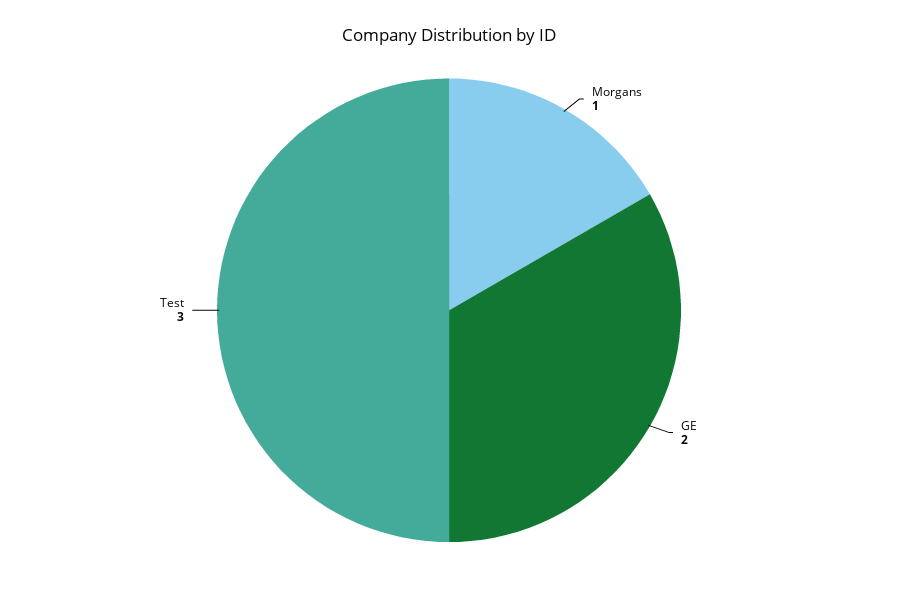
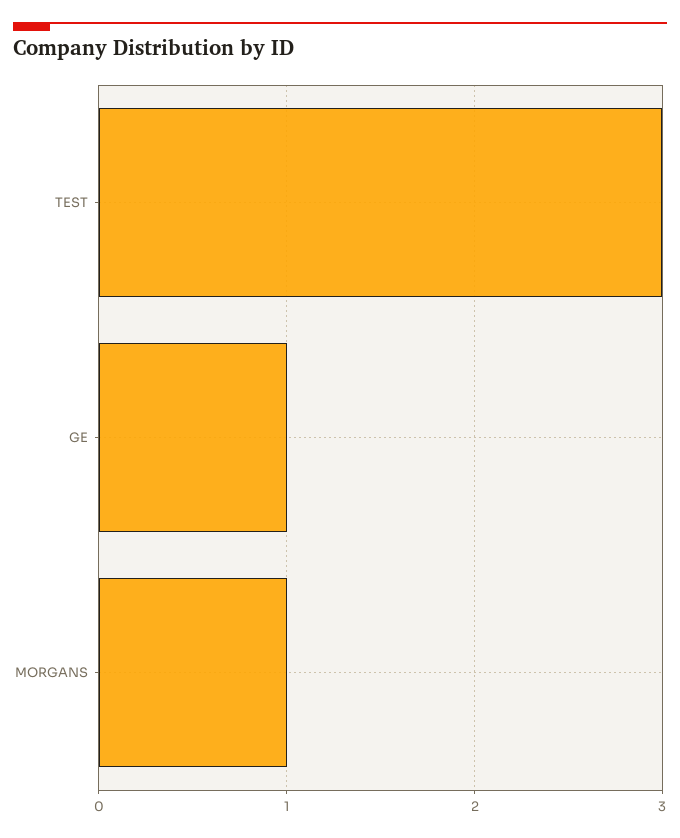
GE: 2 -> 1

